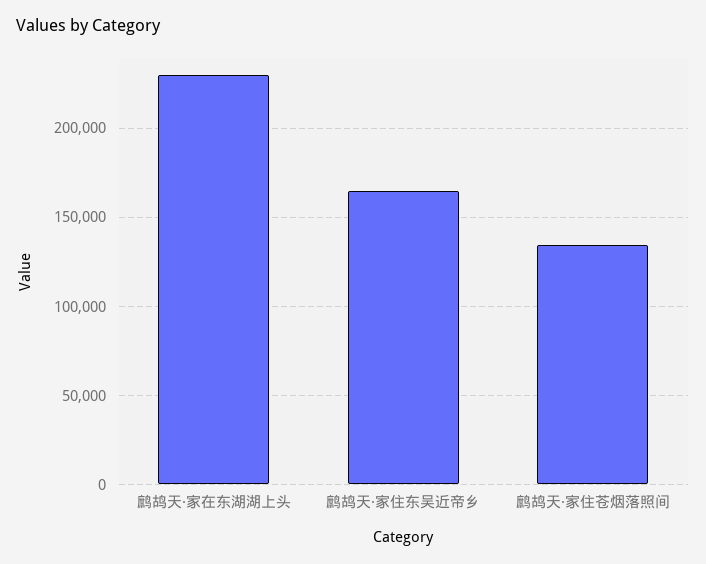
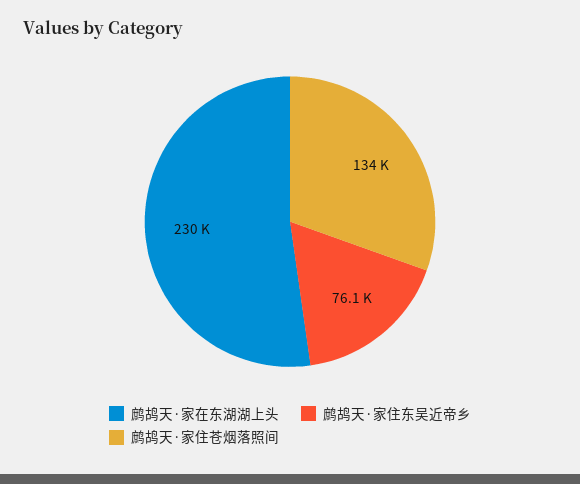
鹧鸪天·家住东吴近帝乡: 165000 -> 76100

